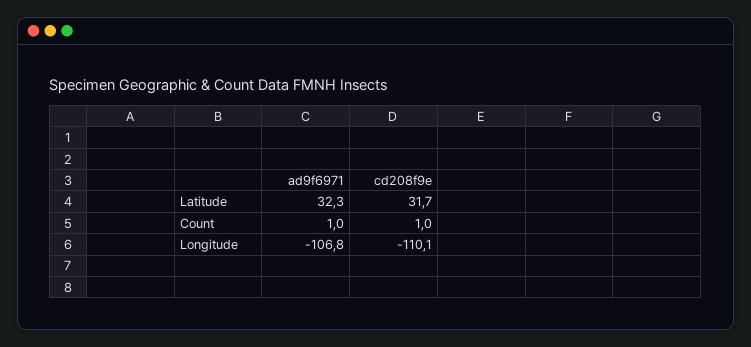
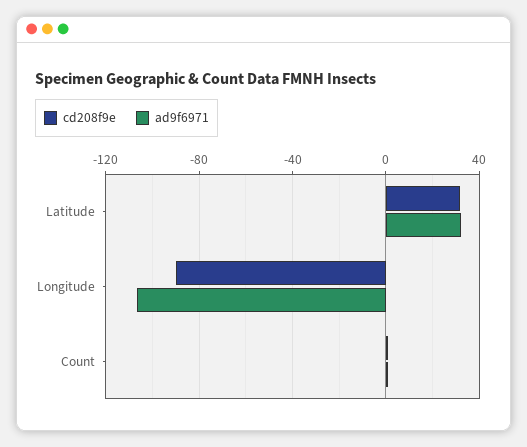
cd208f9e, Longitude: -110.1 -> -90

